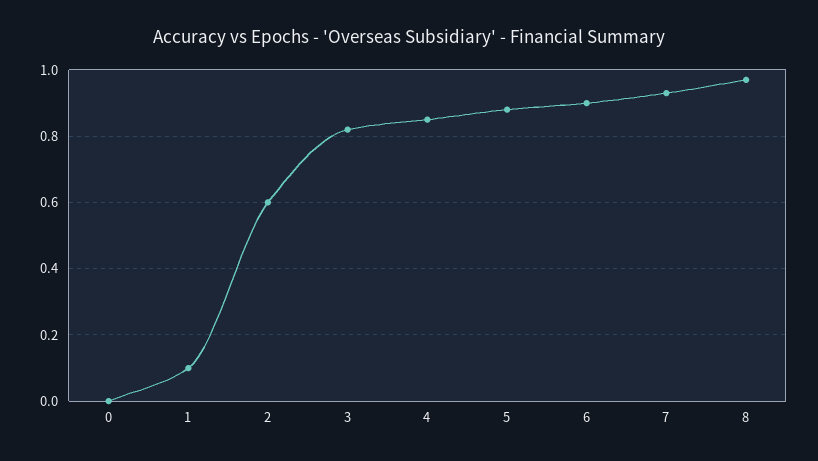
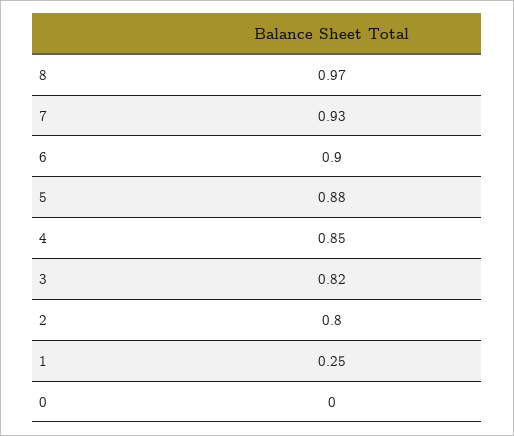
1: 0.1 -> 0.25
2: 0.6 -> 0.8

